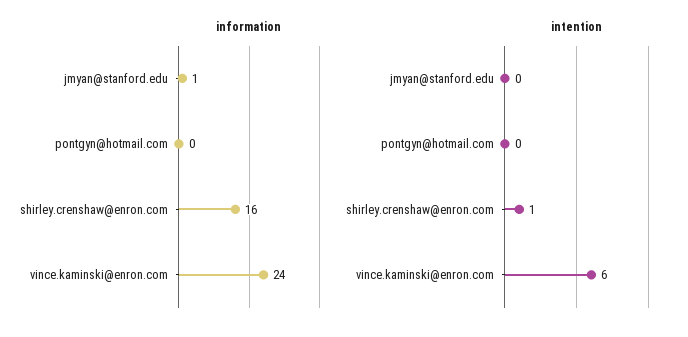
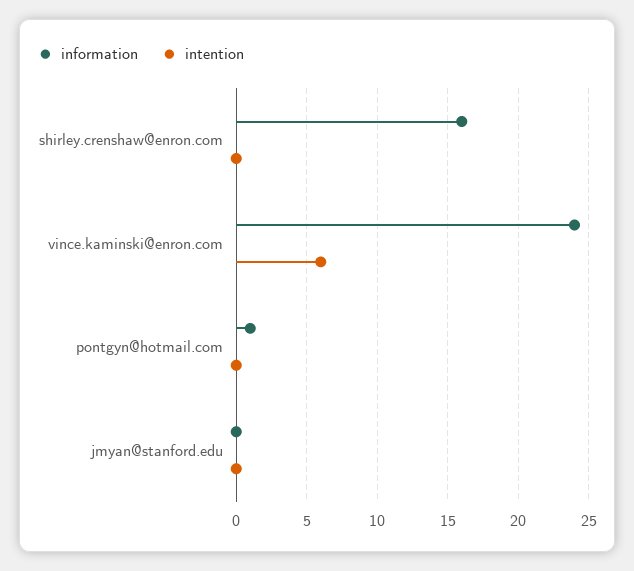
information, jmyan@stanford.edu: 1 -> 0
information, pontgyn@hotmail.com: 0 -> 1
intention, shirley.crenshaw@enron.com: 1 -> 0

